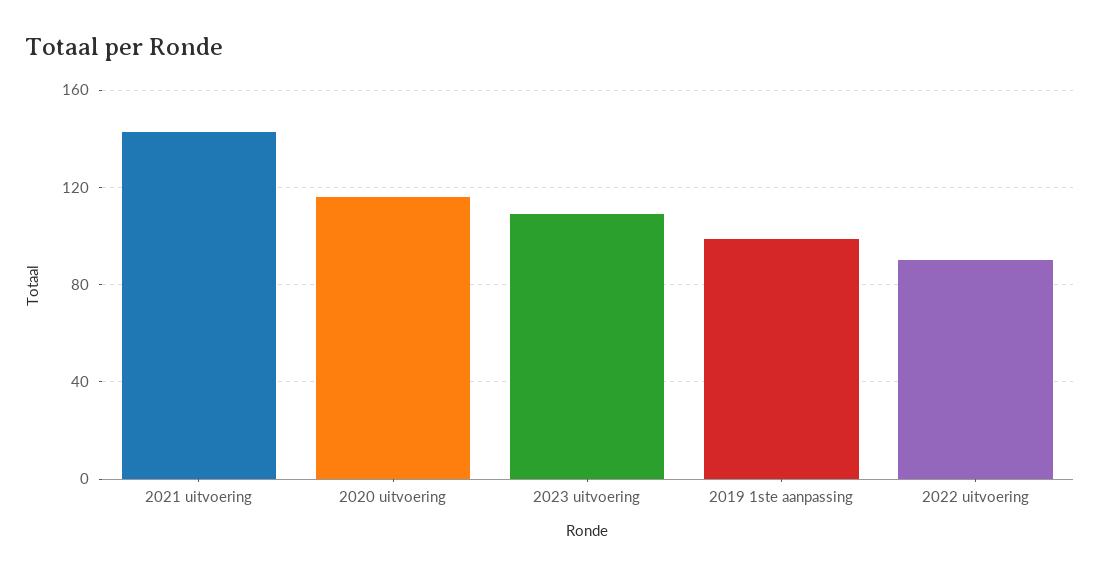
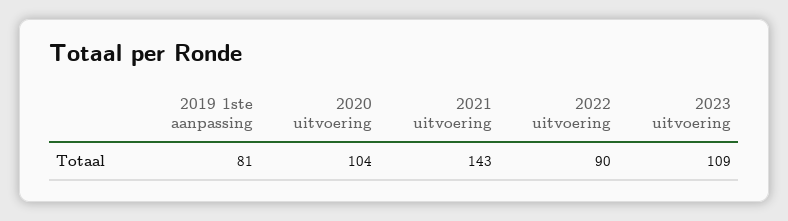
2020 uitvoering: 115 -> 104
2019 1ste aanpassing: 100 -> 81

